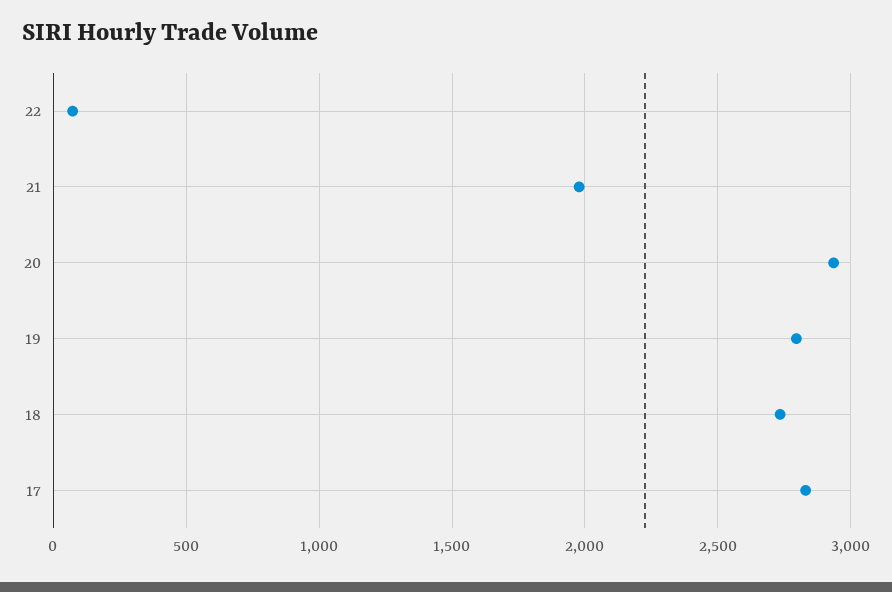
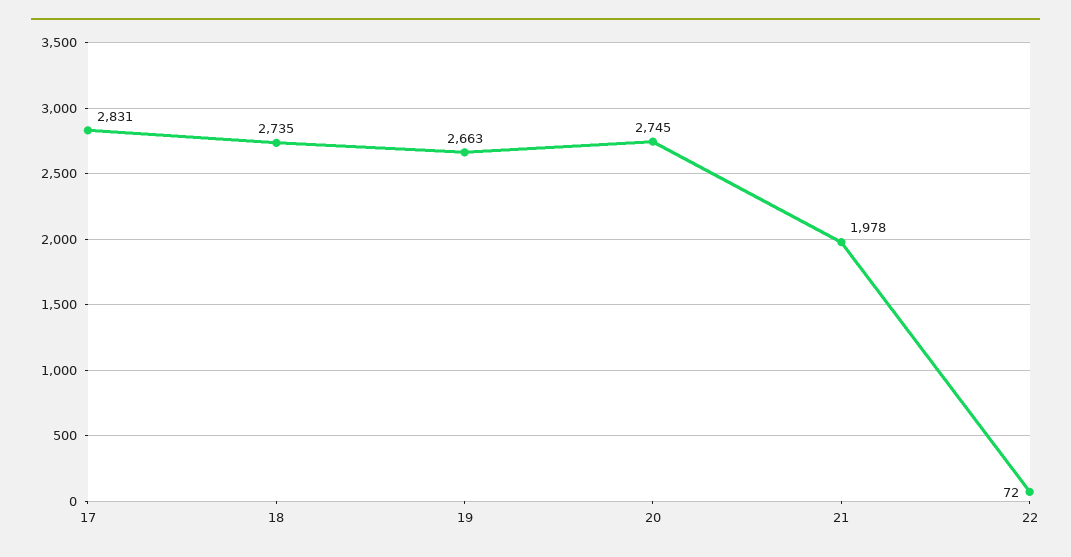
20: 2950 -> 2745
19: 2800 -> 2663

